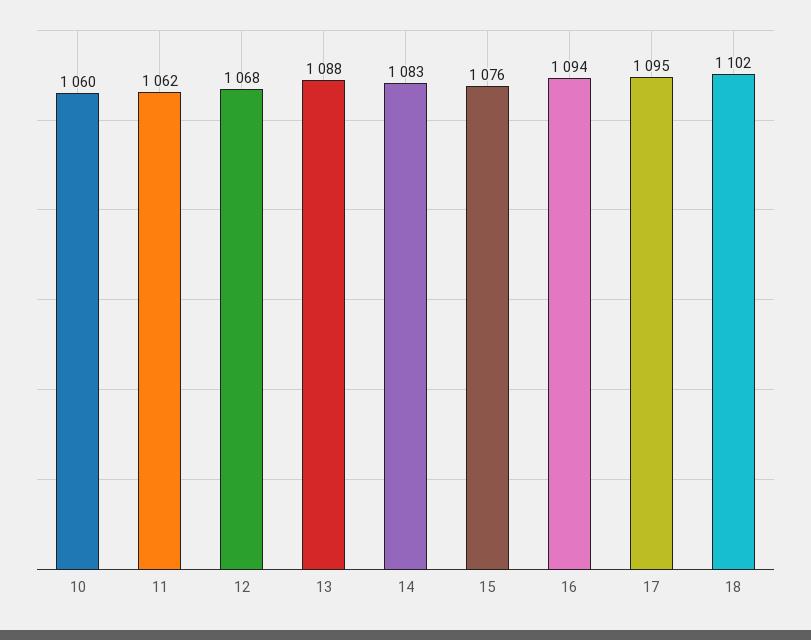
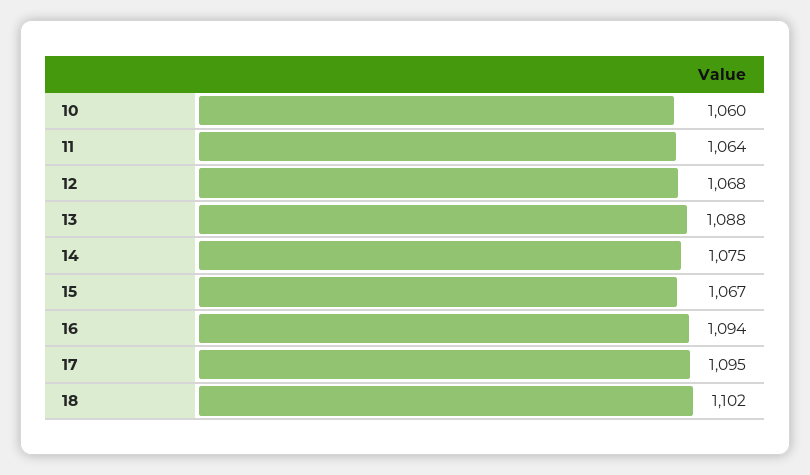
11: 1062 -> 1064
14: 1083 -> 1075
15: 1076 -> 1067

